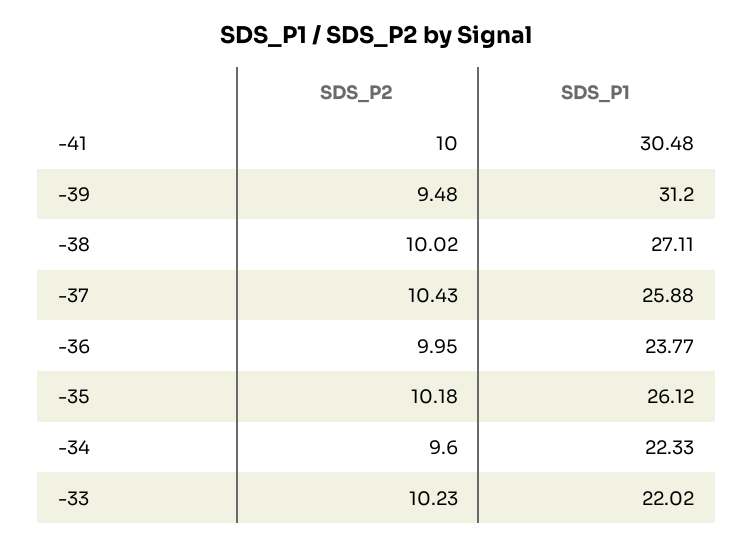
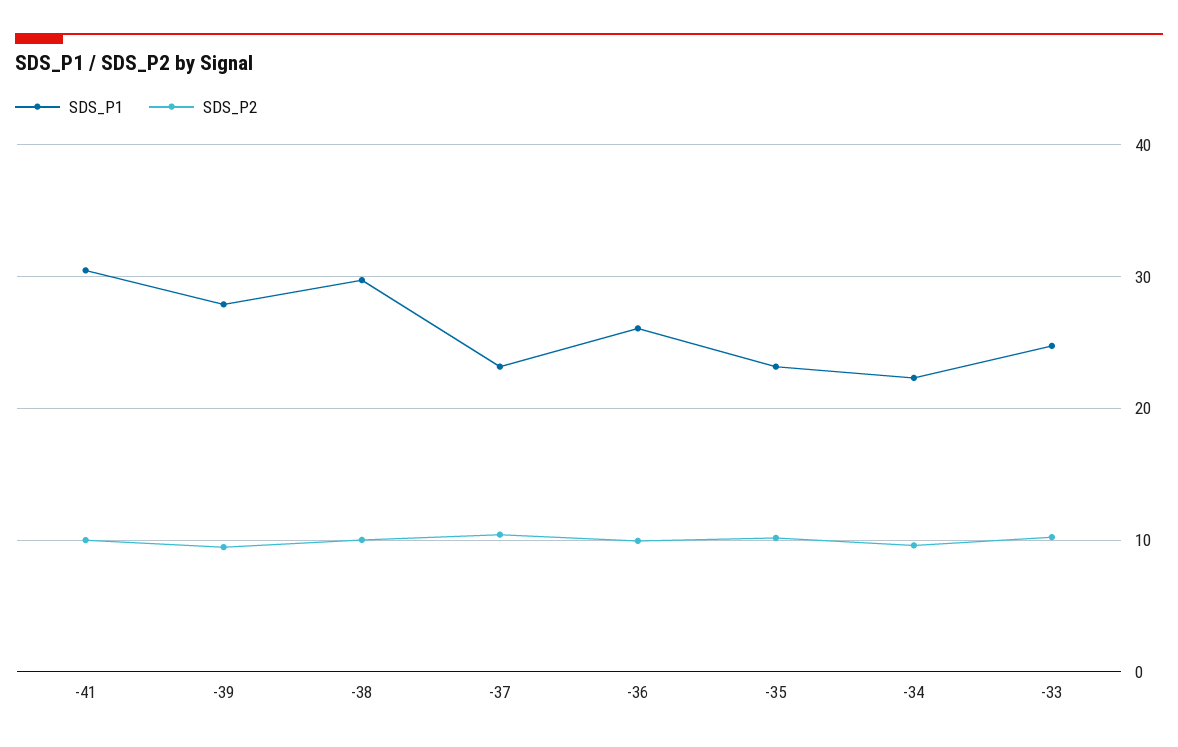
SDS_P1, -39: 31.2 -> 28
SDS_P1, -38: 27.11 -> 30
SDS_P1, -37: 25.88 -> 23
SDS_P1, -36: 23.77 -> 26
SDS_P1, -35: 26.12 -> 23
SDS_P1, -33: 22.02 -> 25

